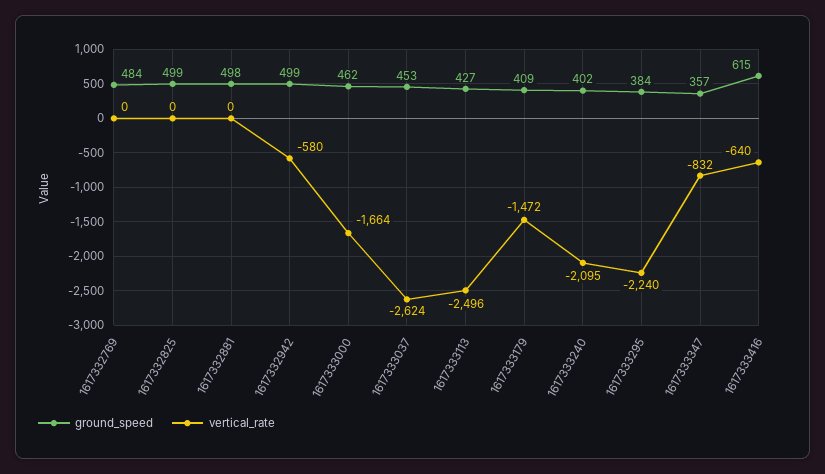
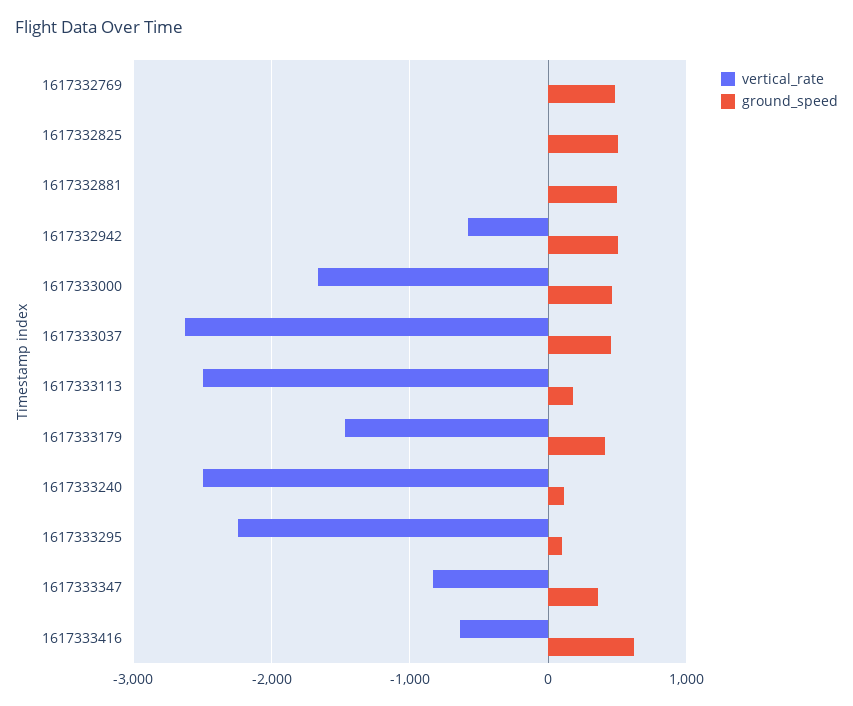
ground_speed, 1617333113: 427 -> 200
ground_speed, 1617333240: 402 -> 100
vertical_rate, 1617333240: -2095 -> -2500
ground_speed, 1617333295: 384 -> 100

